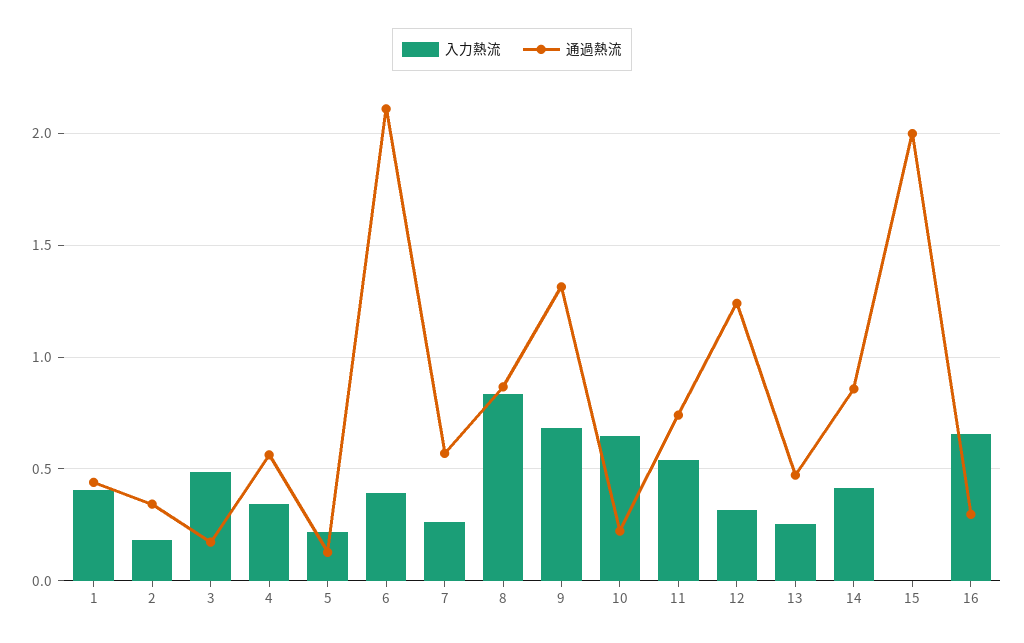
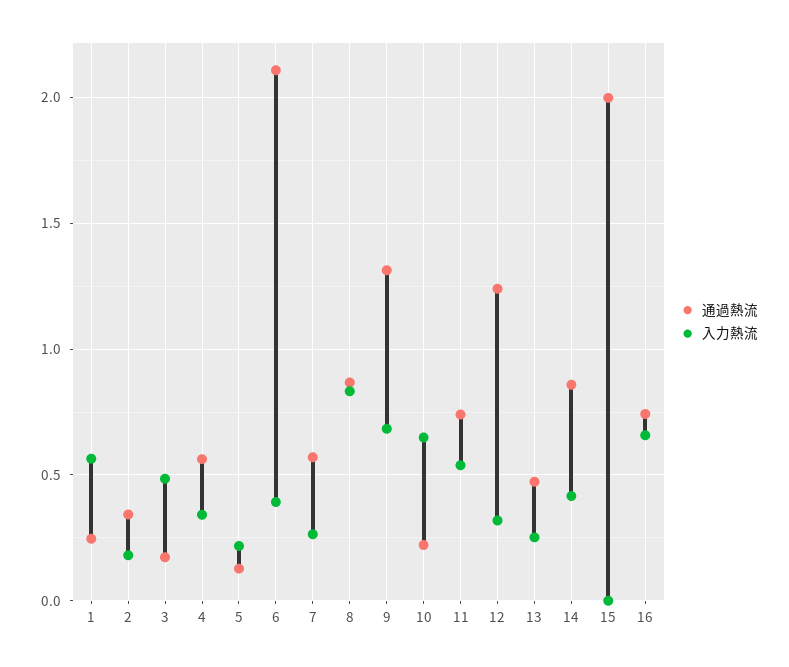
入力熱流, 1: 0.4 -> 0.55
通過熱流, 1: 0.45 -> 0.25
通過熱流, 16: 0.3 -> 0.75

